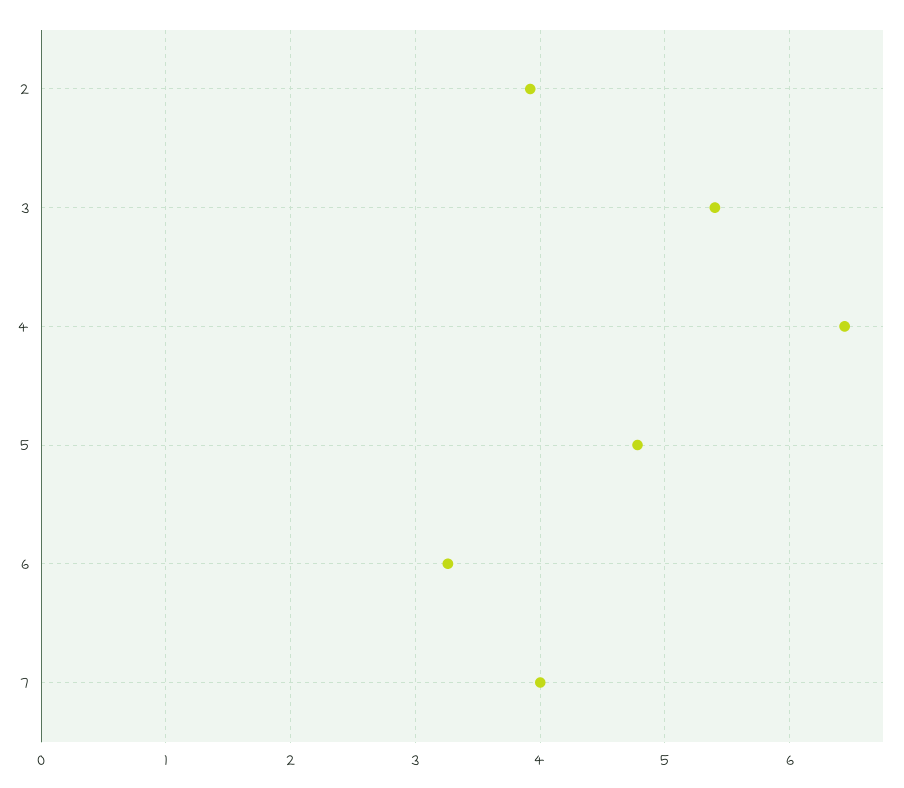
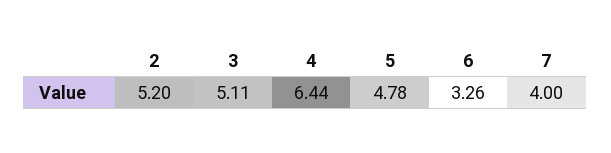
2: 3.9 -> 5.2
3: 5.4 -> 5.11

